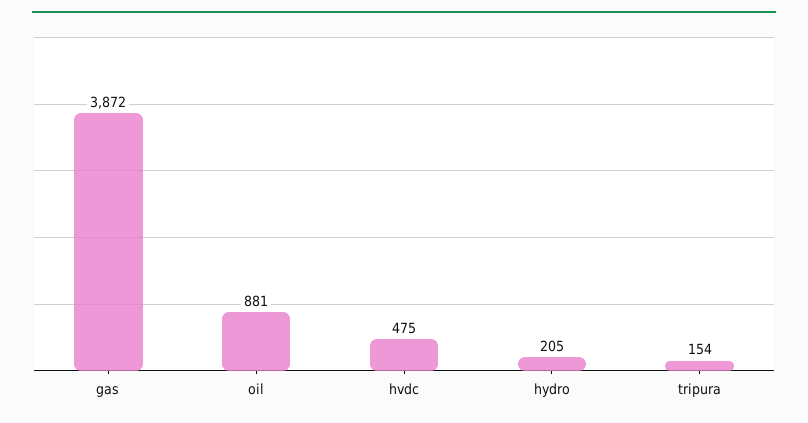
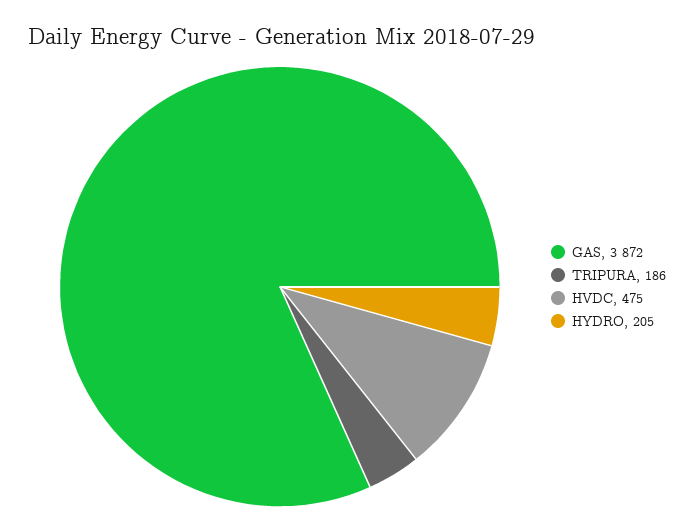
oil: 881 -> none
tripura: 154 -> 186

